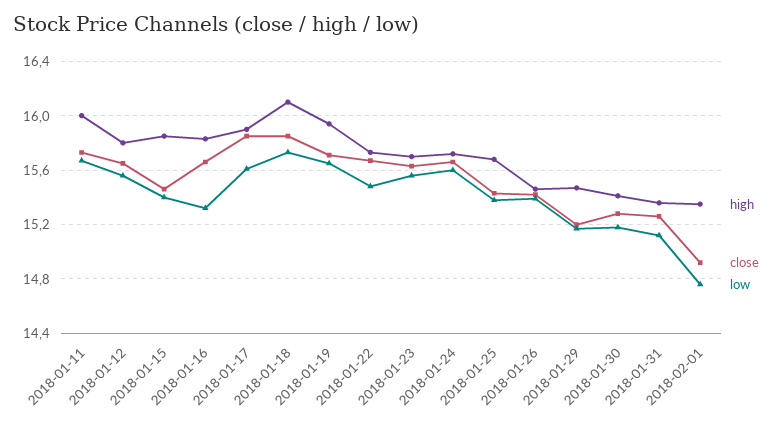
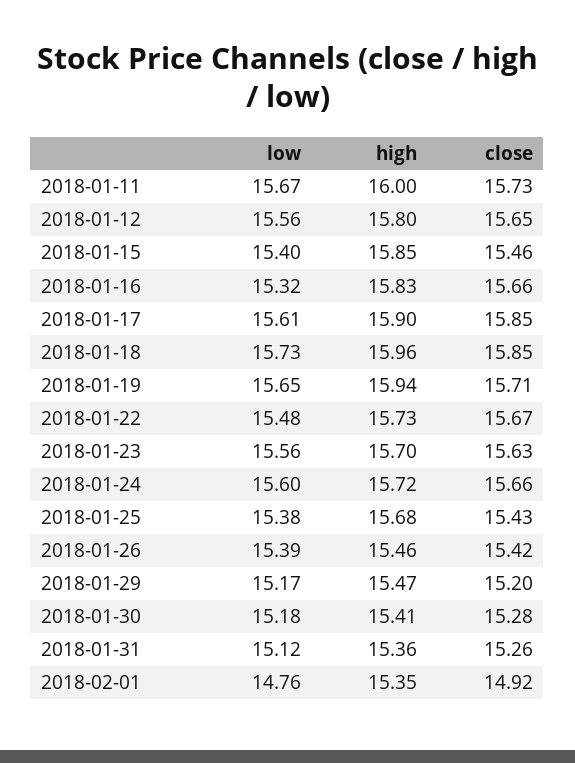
high, 2018-01-18: 16.1 -> 15.96

